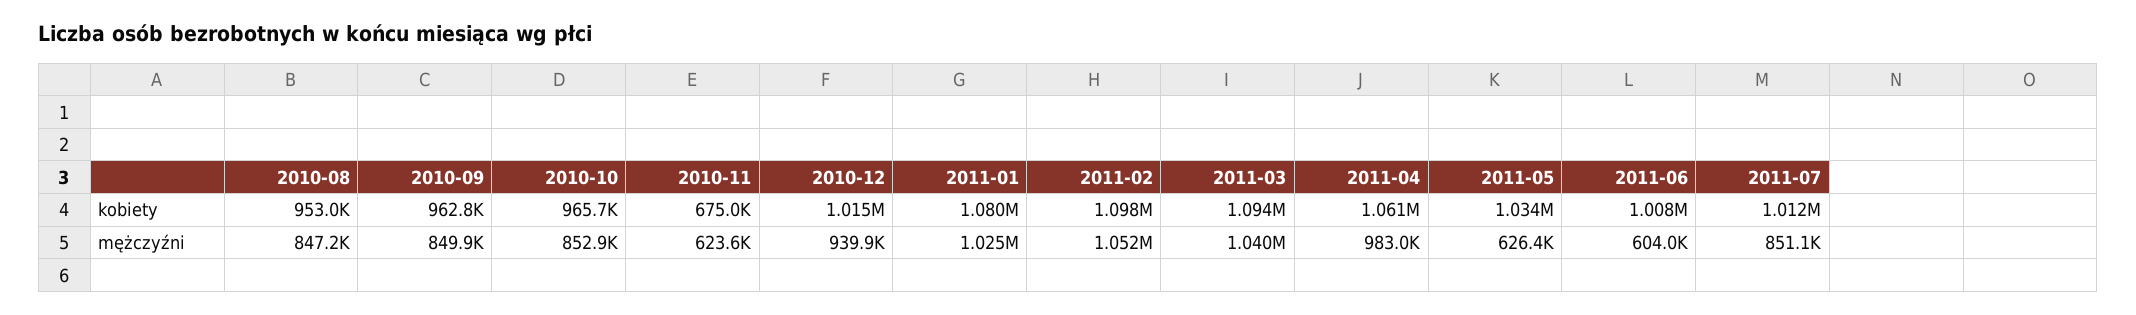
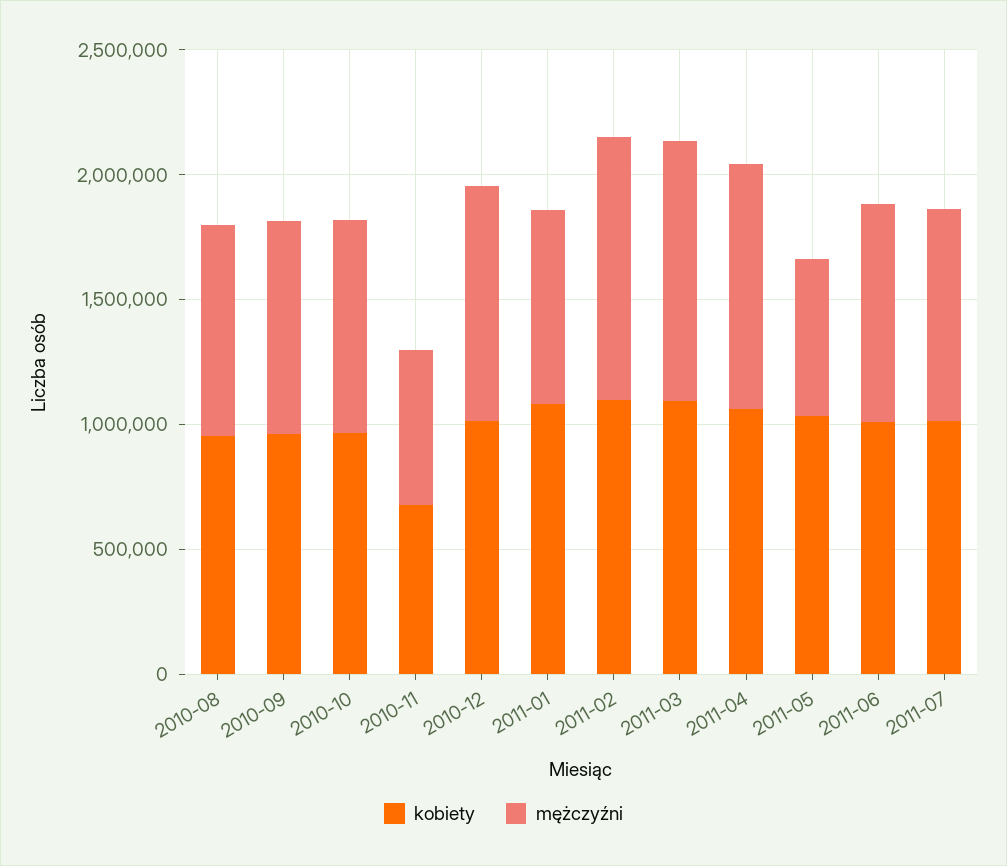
mężczyźni, 2011-01: 1025000 -> 800000
mężczyźni, 2011-06: 604000 -> 900000

